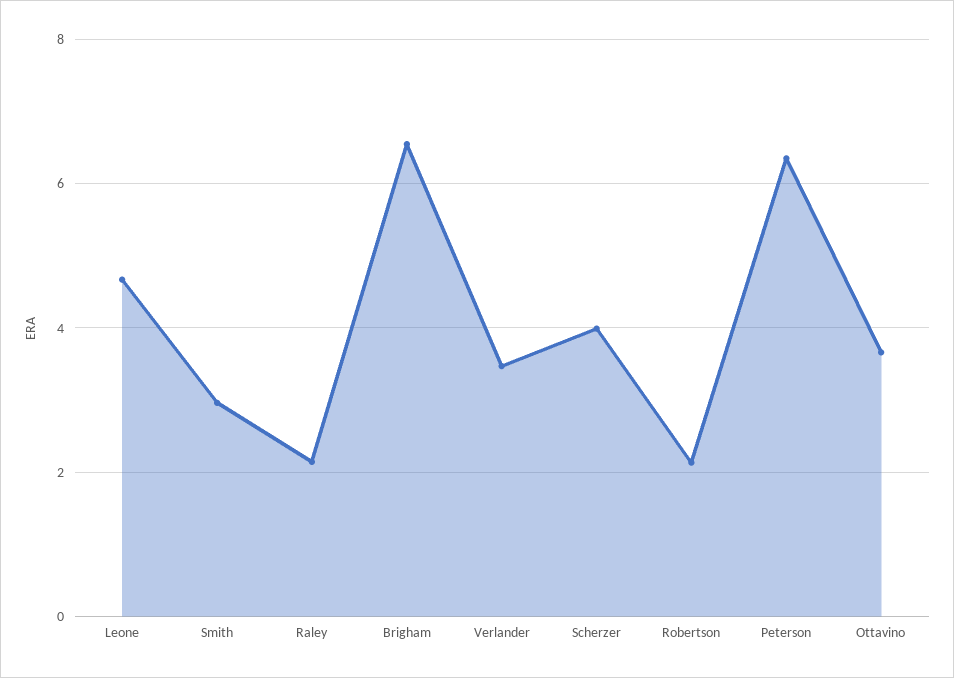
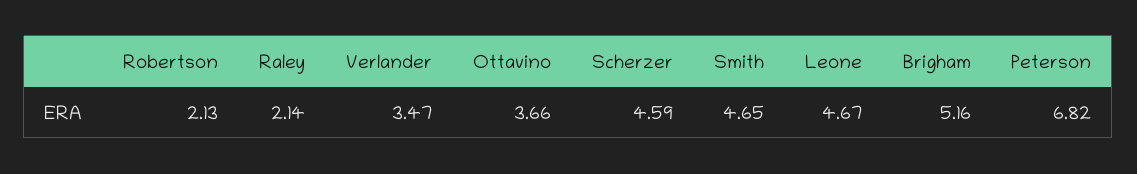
Smith: 3 -> 4.65
Brigham: 6.6 -> 5.16
Scherzer: 4 -> 4.59
Peterson: 6.4 -> 6.82

